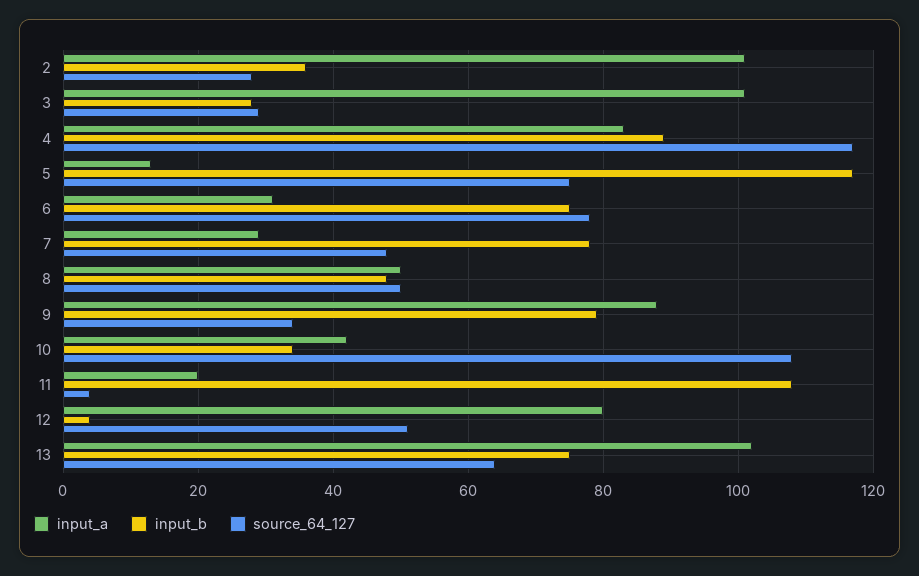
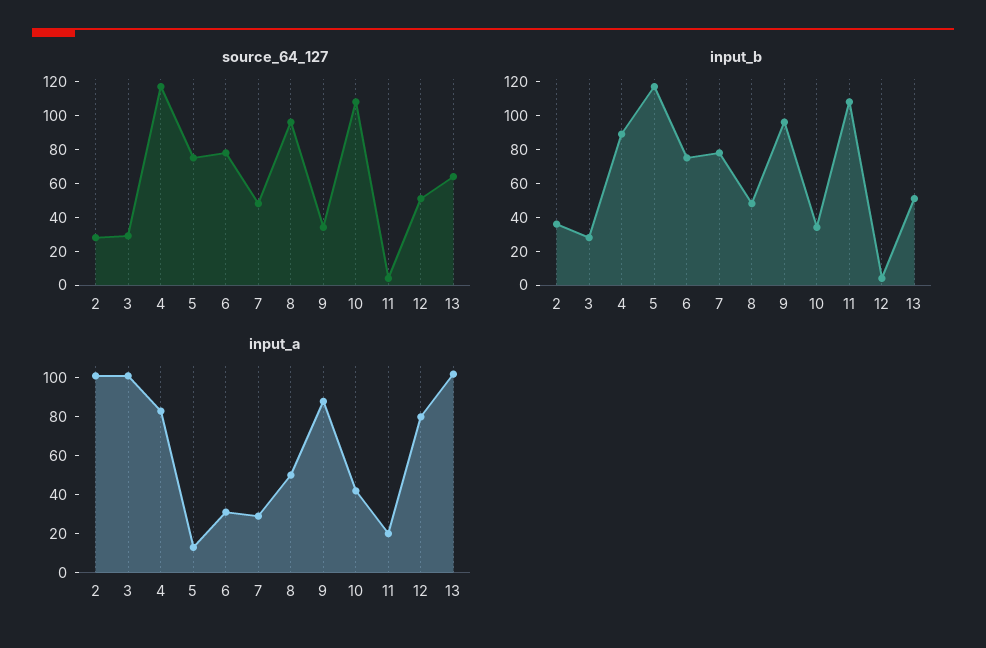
source_64_127, 8: 50 -> 95
input_b, 9: 80 -> 95
input_b, 13: 75 -> 50

